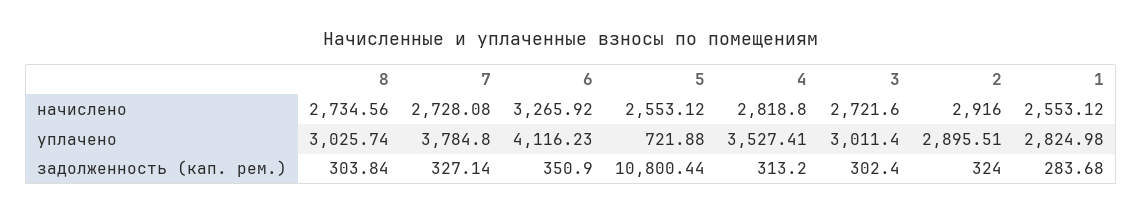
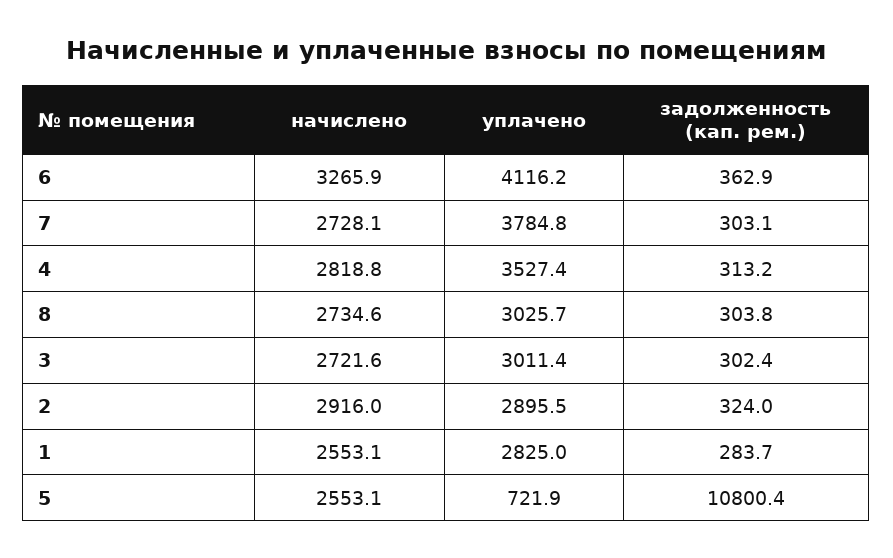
7, задолженность (кап. рем.): 327.14 -> 303.1
6, задолженность (кап. рем.): 350.9 -> 362.9

